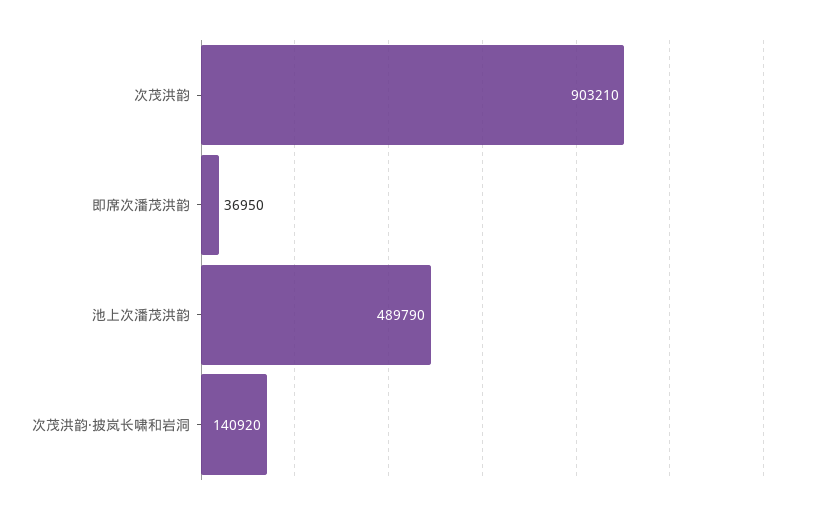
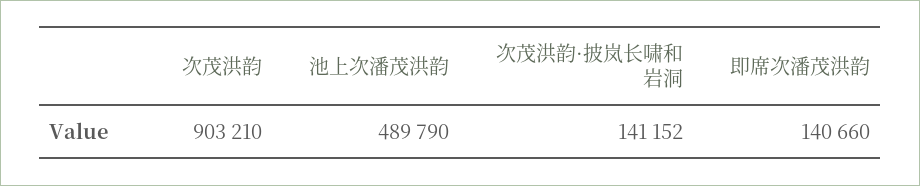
即席次潘茂洪韵: 36950 -> 140660
次茂洪韵·披岚长啸和岩洞: 140920 -> 141152

